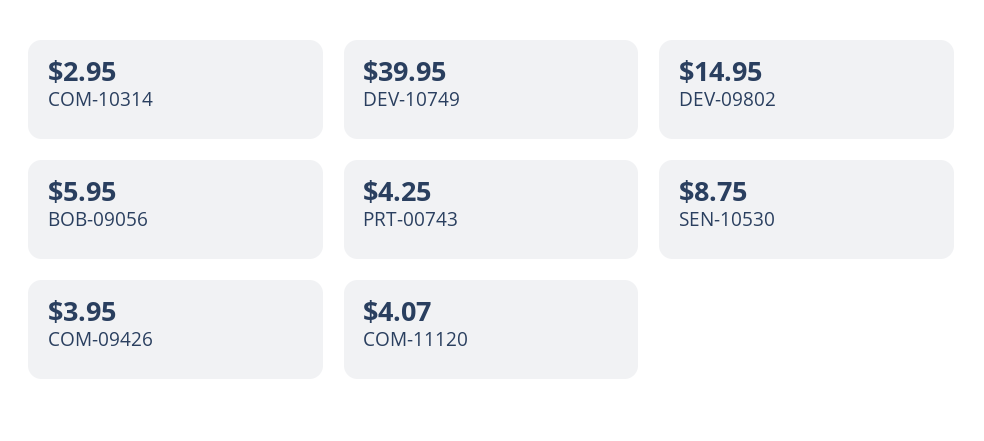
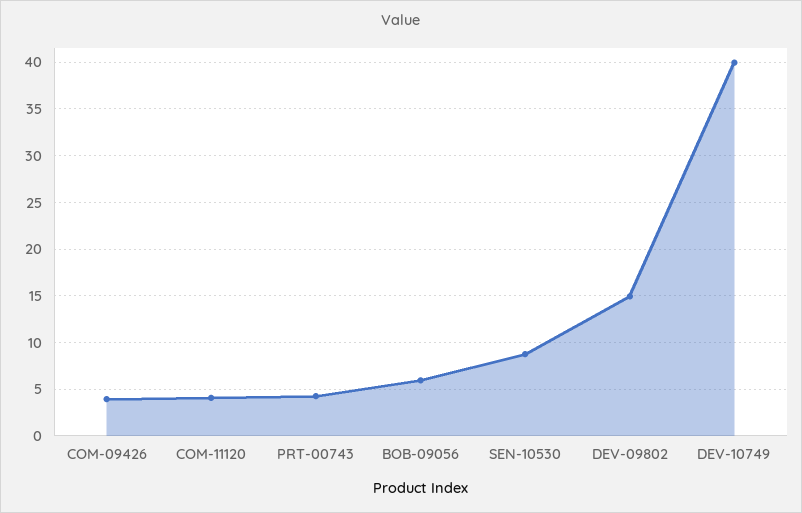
COM-10314: 2.95 -> none

